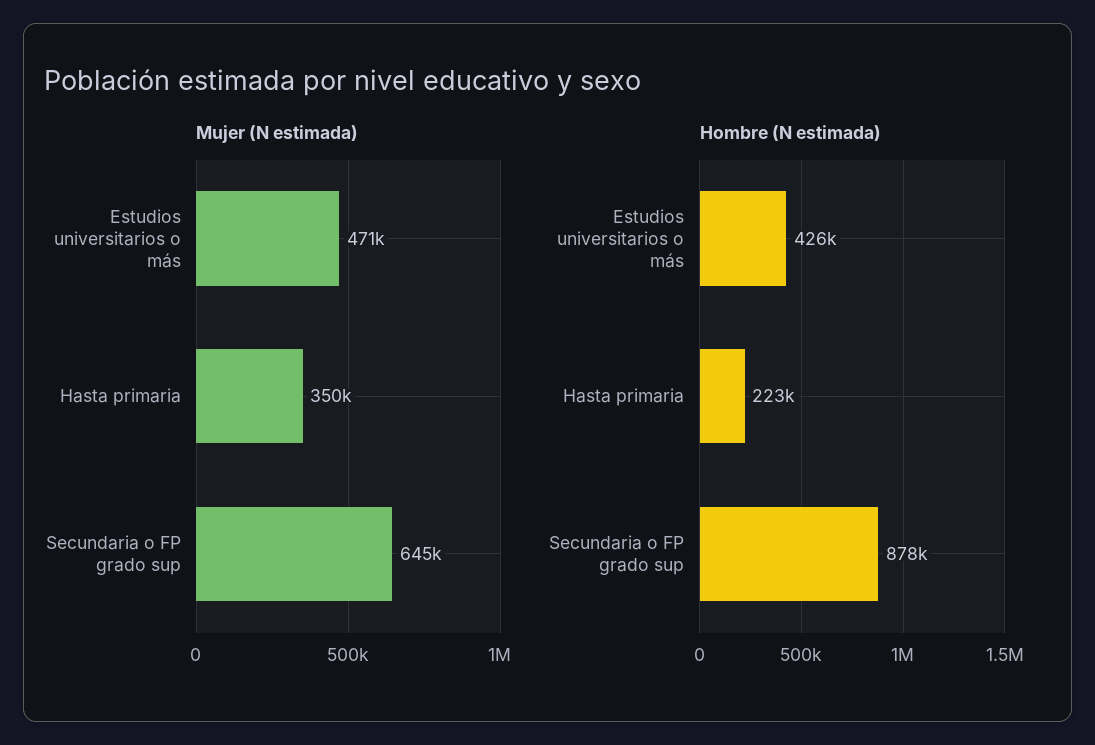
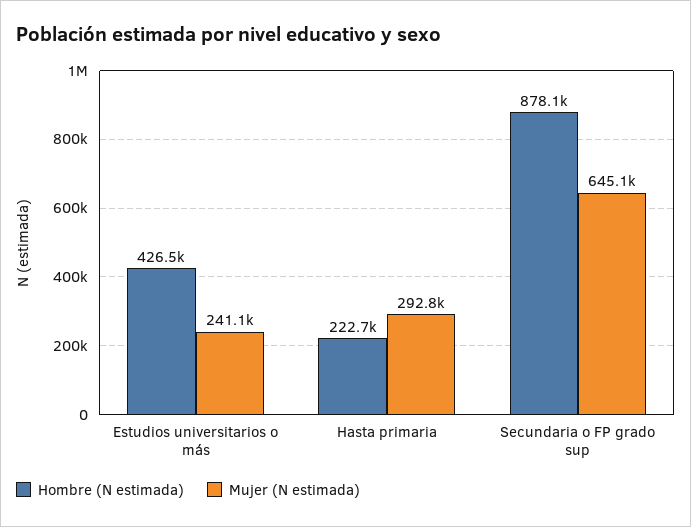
Mujer (N estimada), Estudios universitarios o más: 471000 -> 241100
Mujer (N estimada), Hasta primaria: 350000 -> 292800

